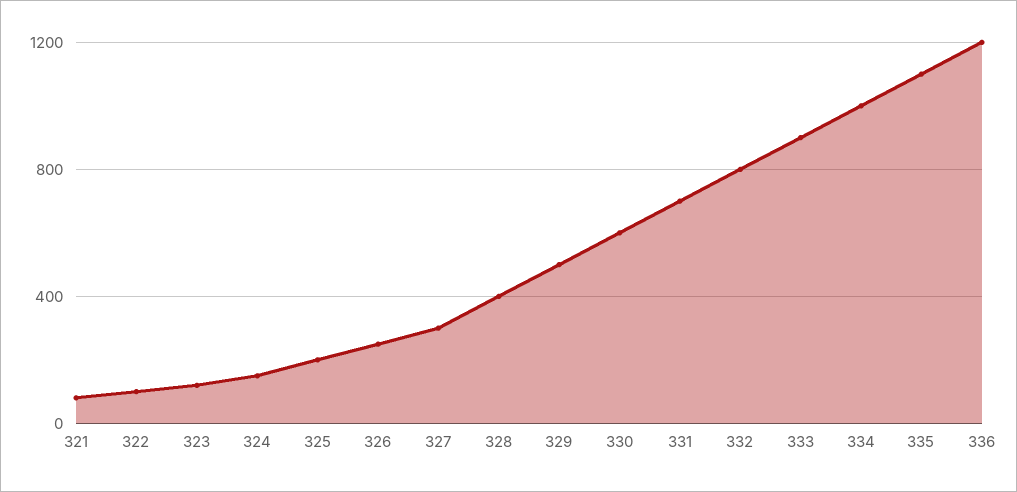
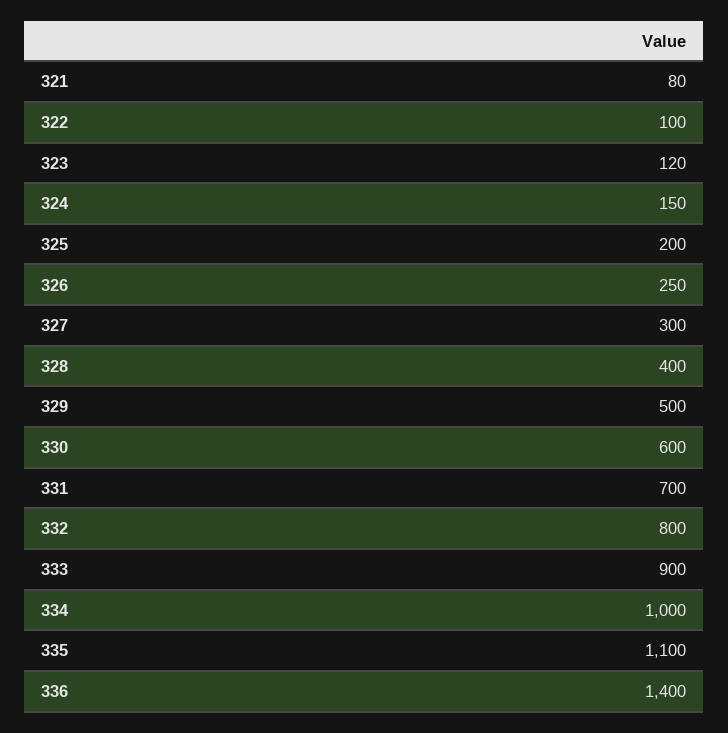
336: 1200 -> 1400

